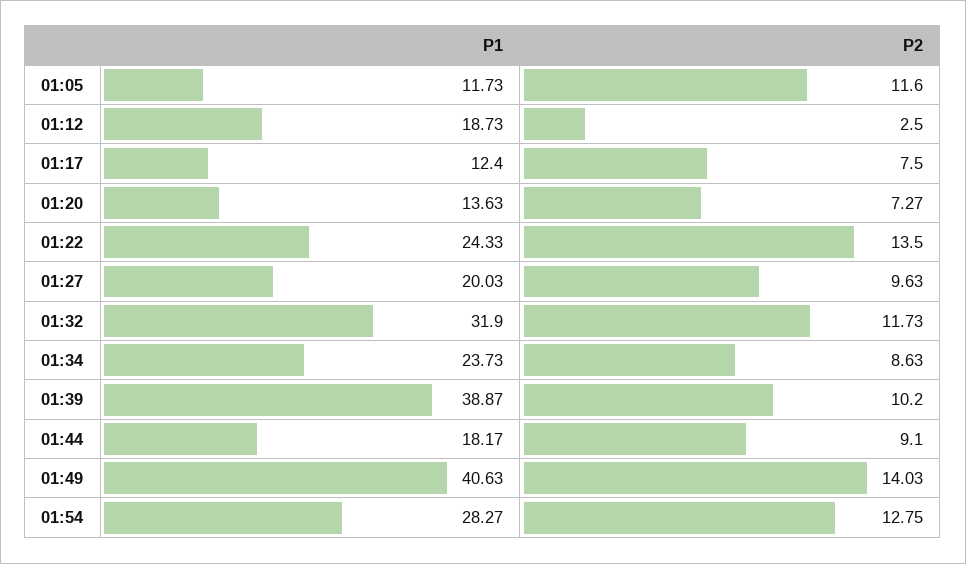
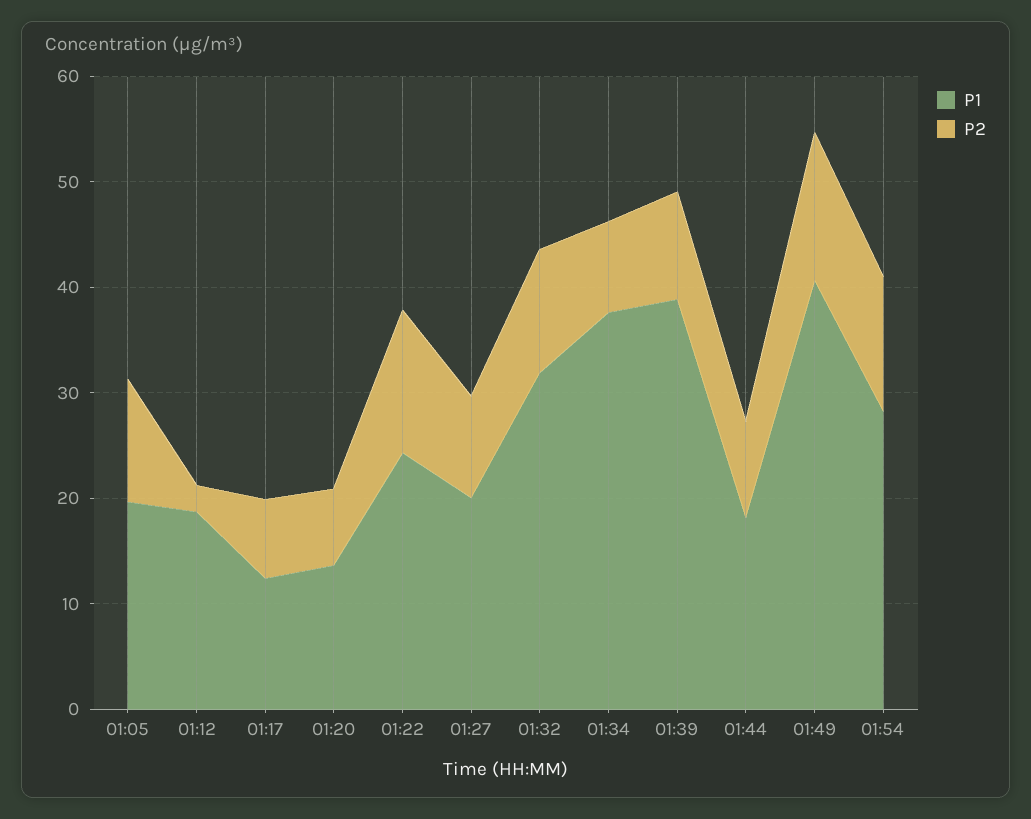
P1, 01:05: 11.73 -> 20
P1, 01:34: 23.73 -> 38

